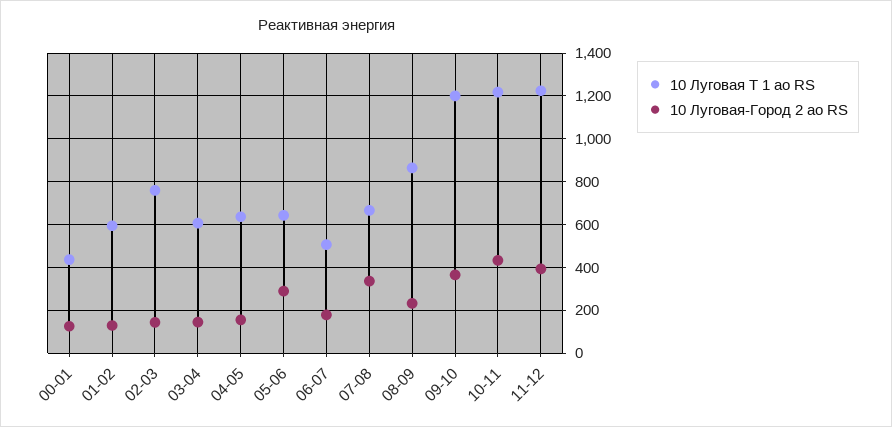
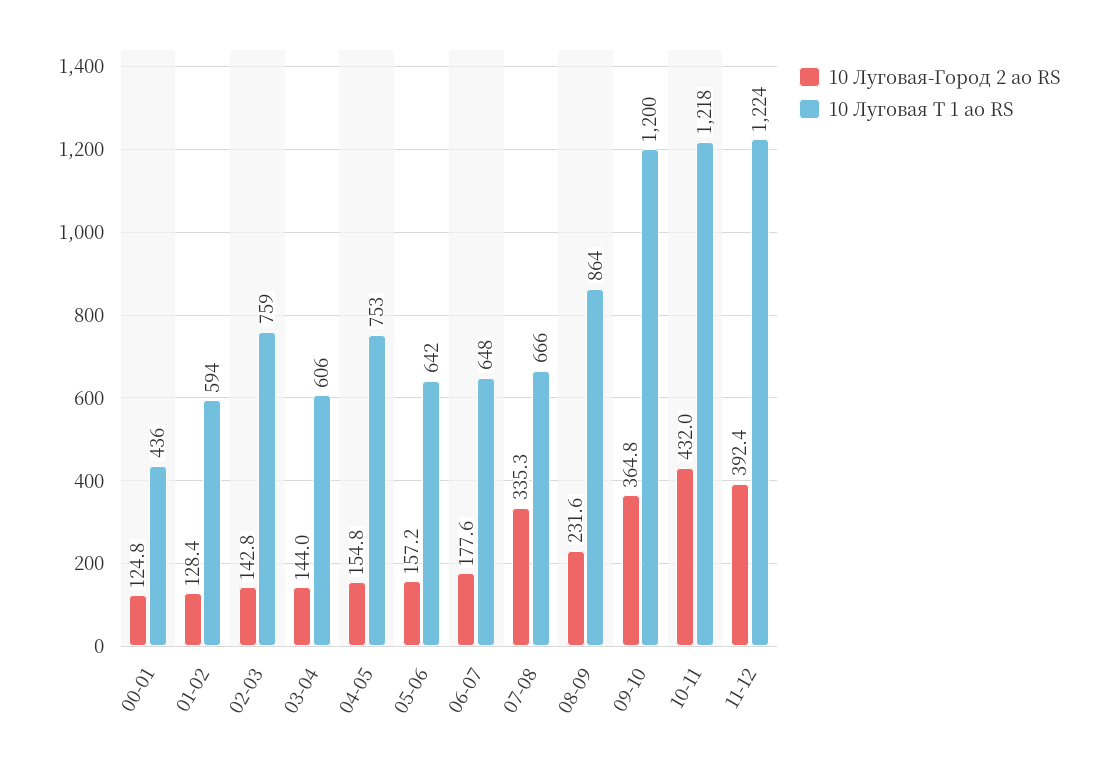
10 Луговая Т 1 ао RS, 04-05: 650 -> 753
10 Луговая-Город 2 ао RS, 05-06: 300 -> 157.2
10 Луговая Т 1 ао RS, 06-07: 500 -> 648

